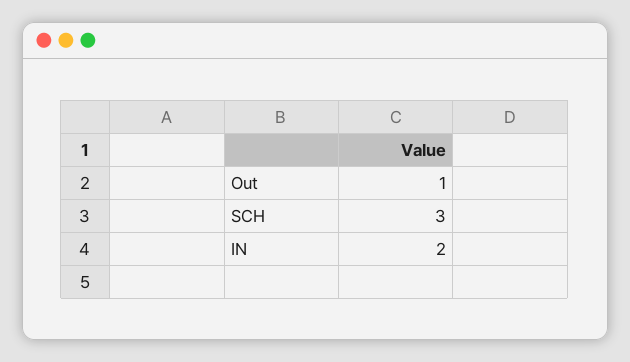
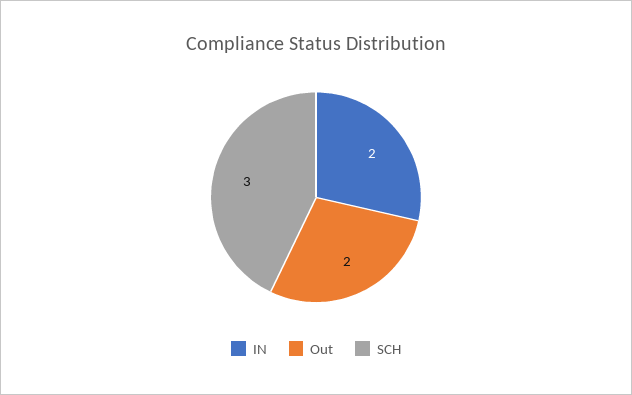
Out: 1 -> 2

